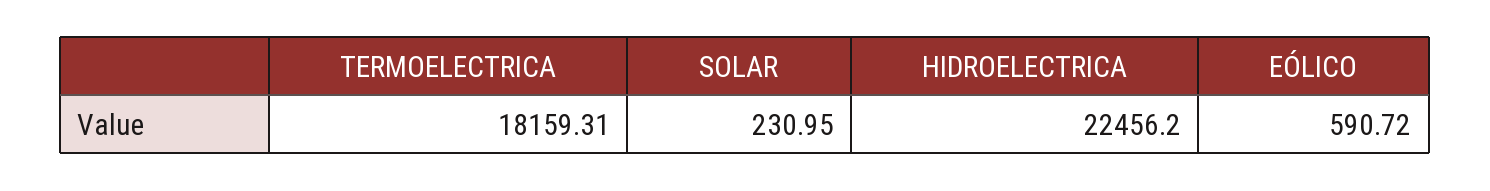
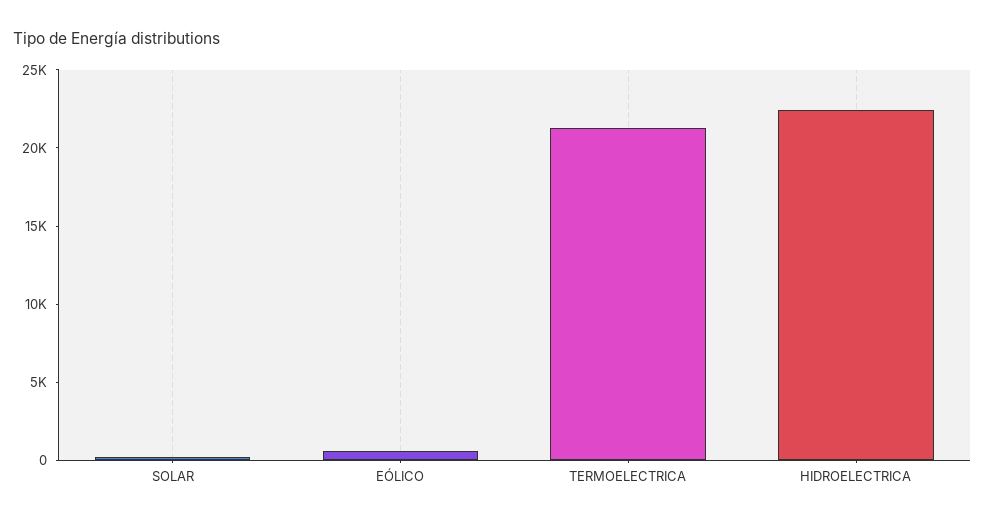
TERMOELECTRICA: 18159.31 -> 21000

